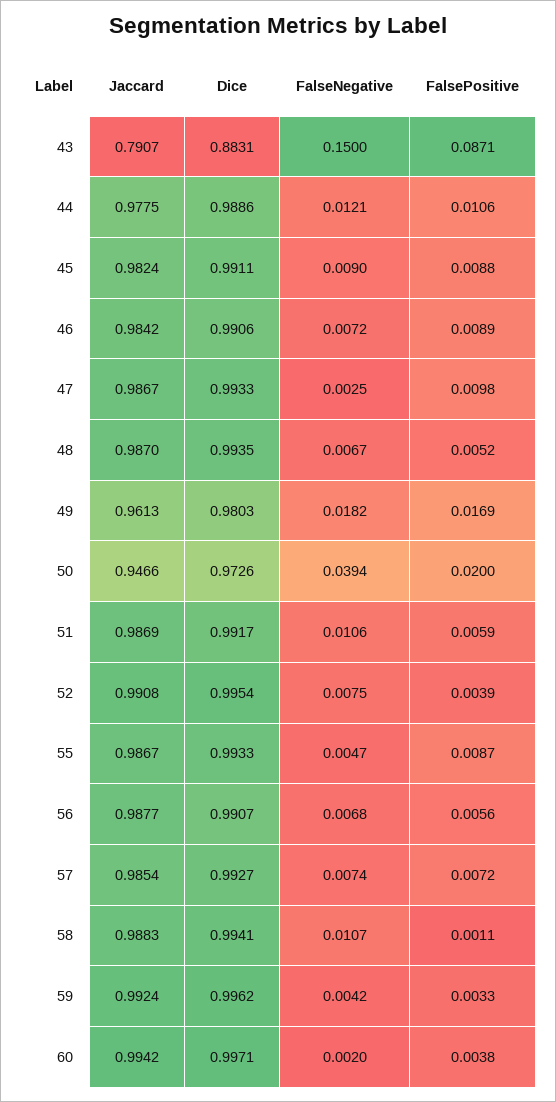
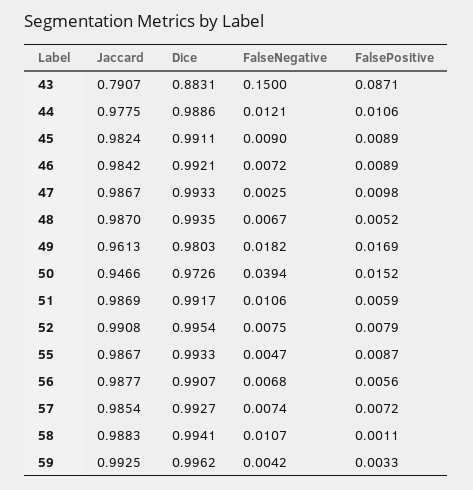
FalsePositive, 45: 0.0088 -> 0.0089
Dice, 46: 0.9906 -> 0.9921
FalsePositive, 50: 0.02 -> 0.0152
FalsePositive, 52: 0.0039 -> 0.0079
Jaccard, 59: 0.9924 -> 0.9925
Jaccard, 60: 0.9942 -> none
Dice, 60: 0.9971 -> none
FalseNegative, 60: 0.002 -> none
FalsePositive, 60: 0.0038 -> none

